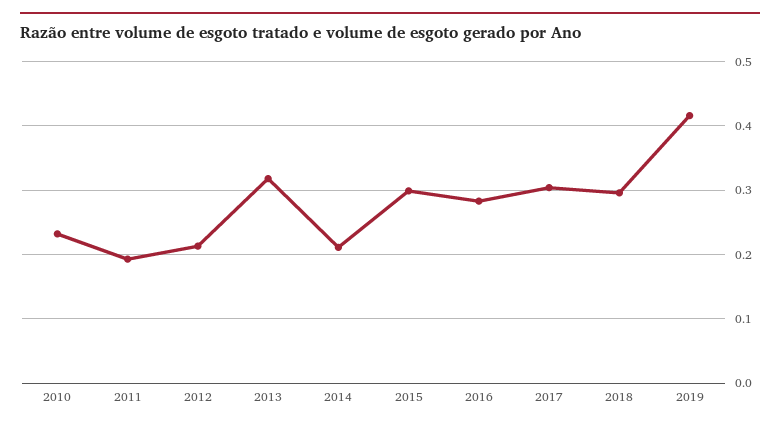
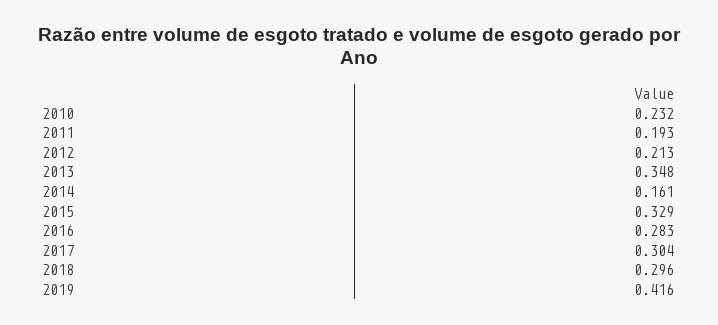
2013: 0.32 -> 0.348
2014: 0.21 -> 0.161
2015: 0.3 -> 0.329

